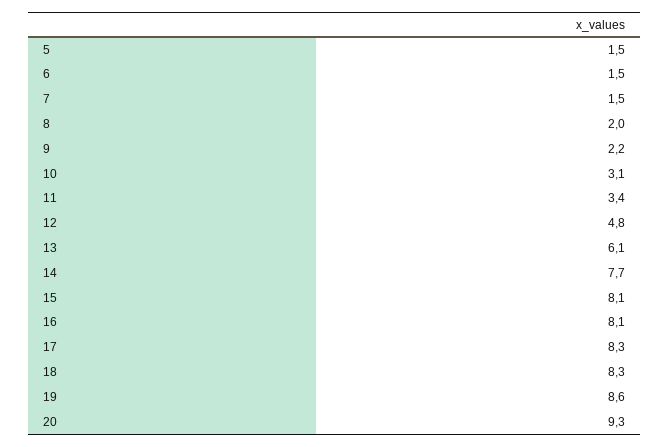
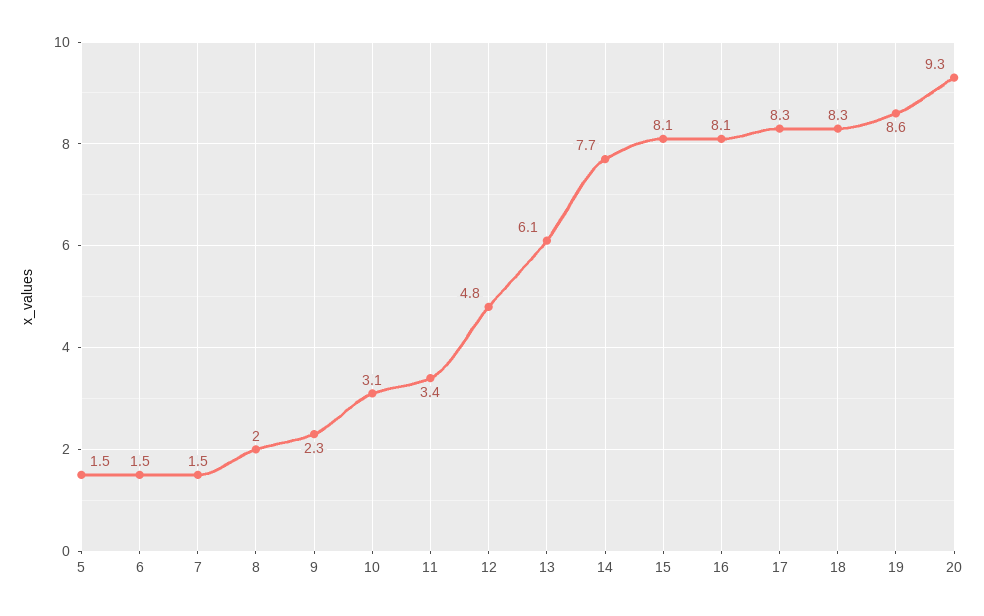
9: 2.2 -> 2.3

